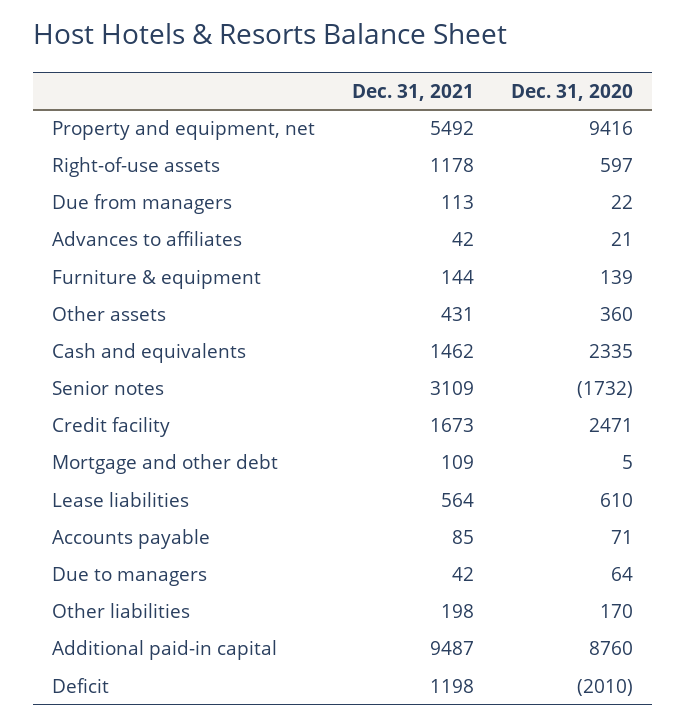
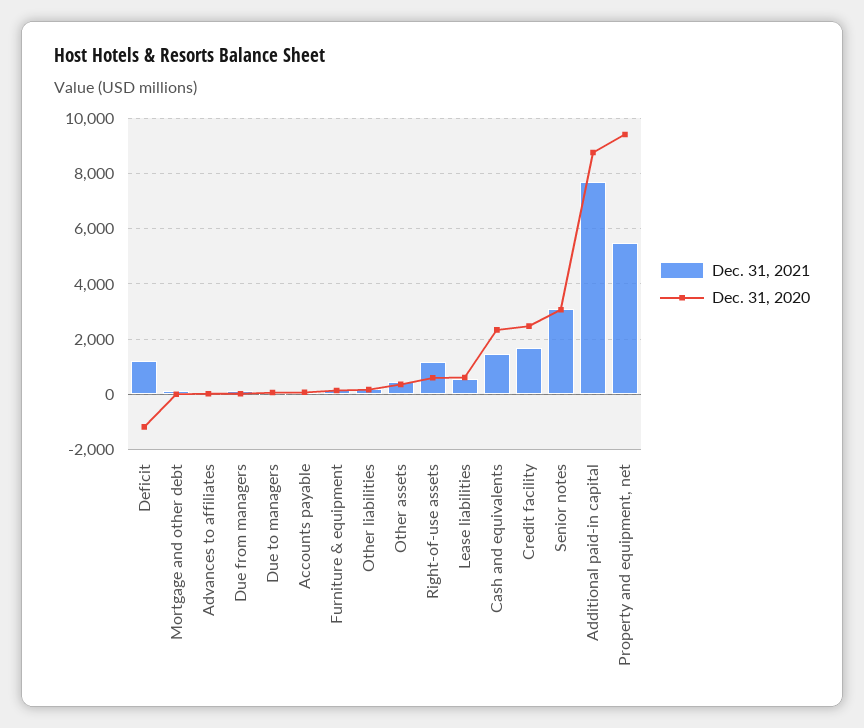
Dec. 31, 2020, Senior notes: -1732 -> 3000
Dec. 31, 2021, Additional paid-in capital: 9487 -> 7750
Dec. 31, 2020, Deficit: -2010 -> -1250

